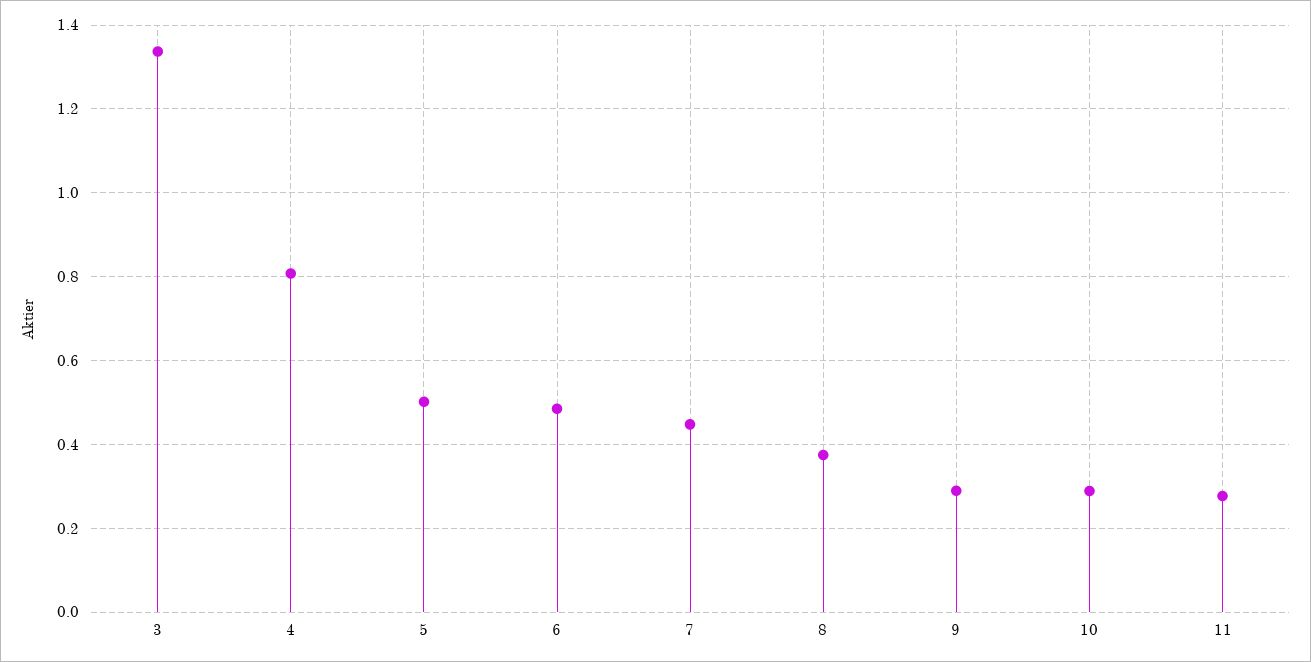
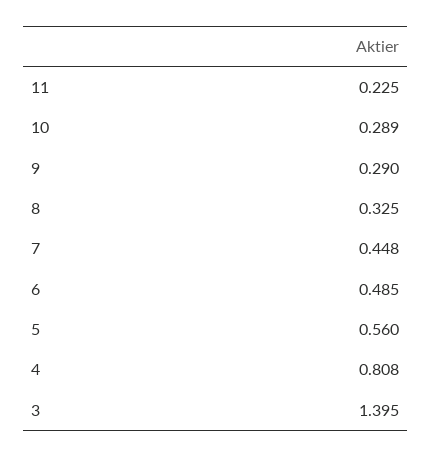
3: 1.34 -> 1.395
5: 0.5 -> 0.56
8: 0.38 -> 0.325
11: 0.28 -> 0.225

